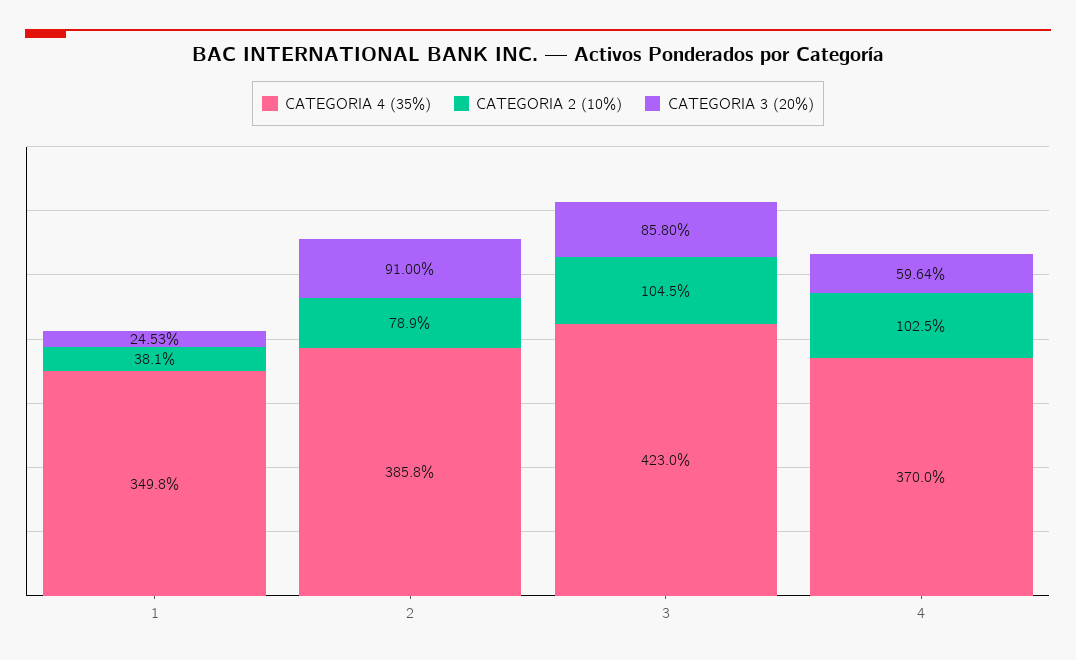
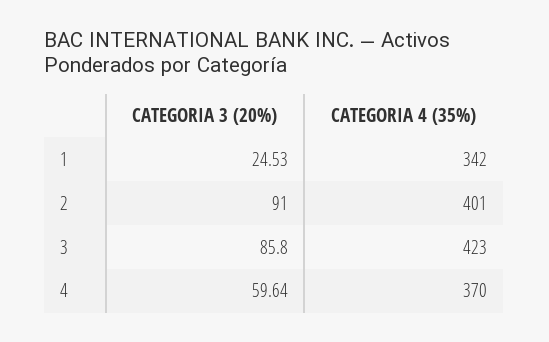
CATEGORIA 4 (35%), 1: 349.8 -> 342
CATEGORIA 2 (10%), 1: 38.1 -> none
CATEGORIA 4 (35%), 2: 385.8 -> 401
CATEGORIA 2 (10%), 2: 78.9 -> none
CATEGORIA 2 (10%), 3: 104.5 -> none
CATEGORIA 2 (10%), 4: 102.5 -> none

